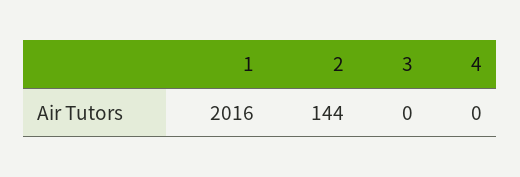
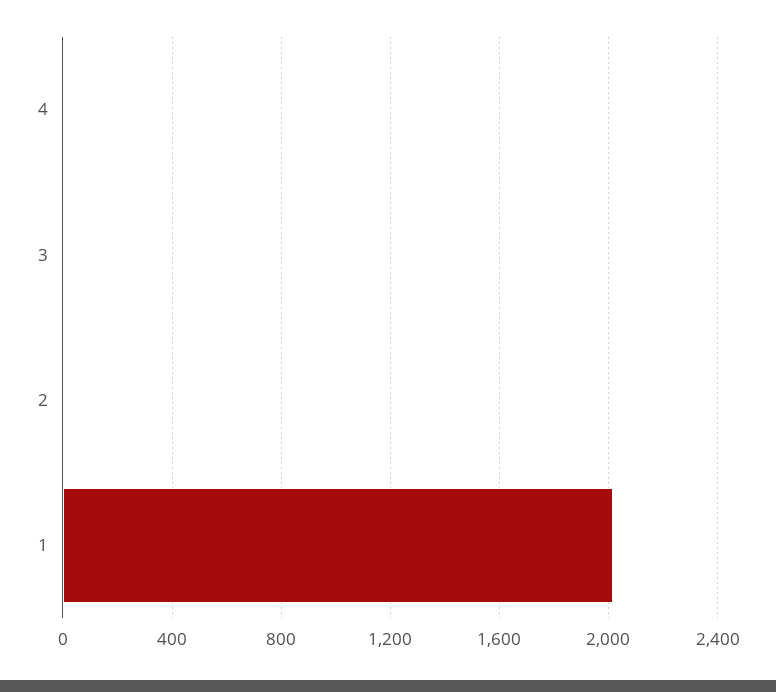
2: 144 -> 0

